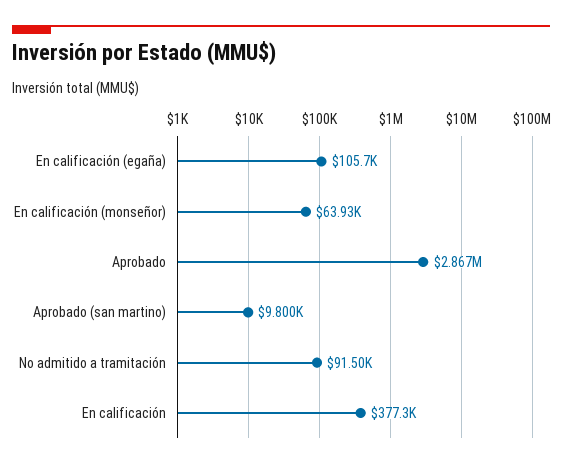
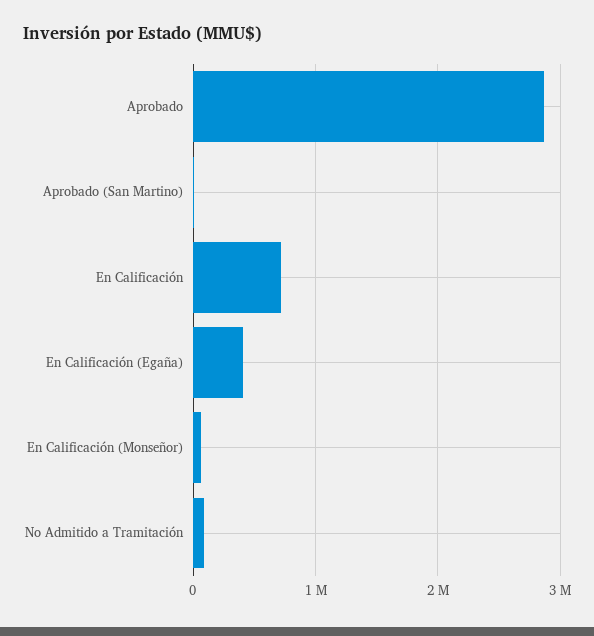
En calificación (egaña): 105700 -> 400000
En calificación: 377300 -> 700000

